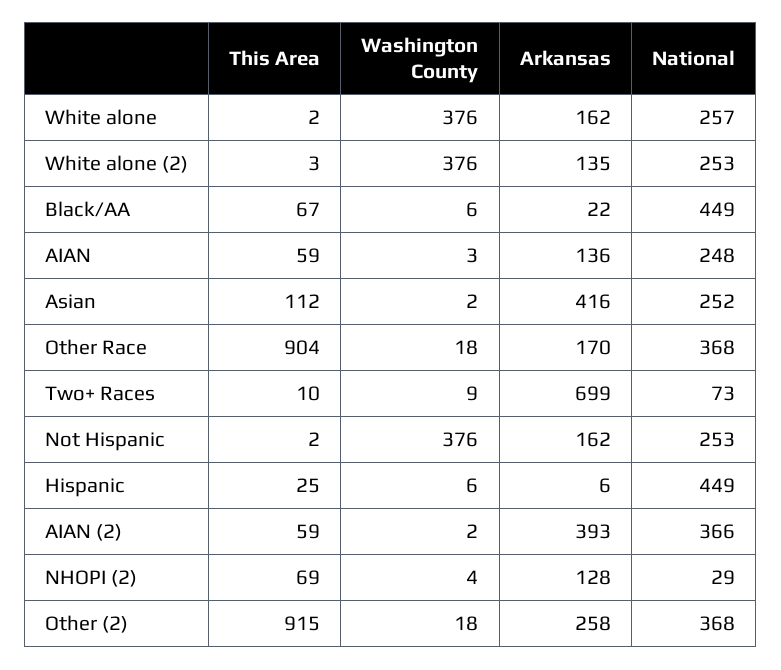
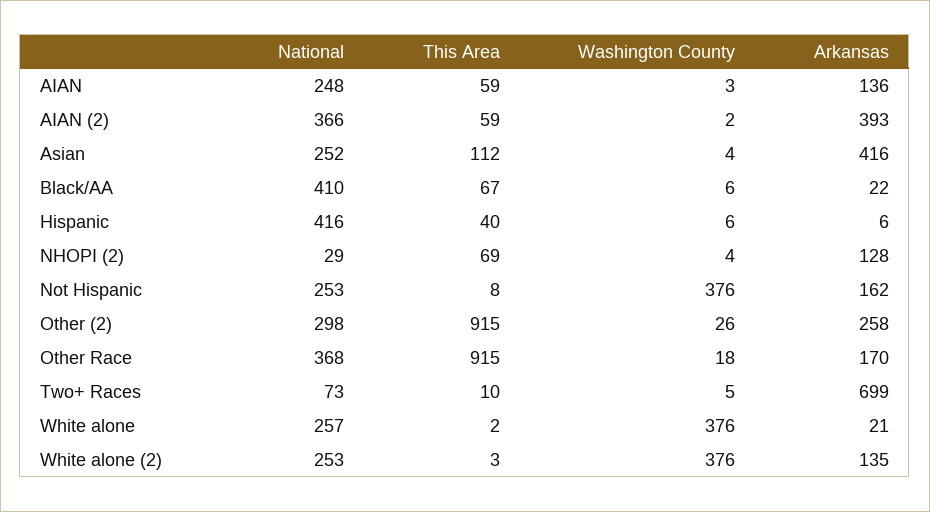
Arkansas, White alone: 162 -> 21
National, Black/AA: 449 -> 410
Washington County, Asian: 2 -> 4
This Area, Other Race: 904 -> 915
Washington County, Two+ Races: 9 -> 5
This Area, Not Hispanic: 2 -> 8
This Area, Hispanic: 25 -> 40
National, Hispanic: 449 -> 416
Washington County, Other (2): 18 -> 26
National, Other (2): 368 -> 298

